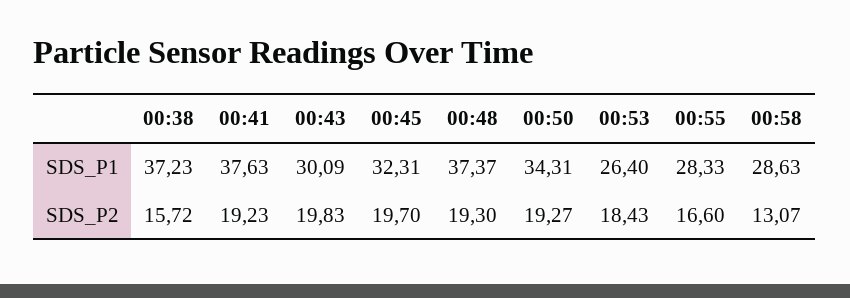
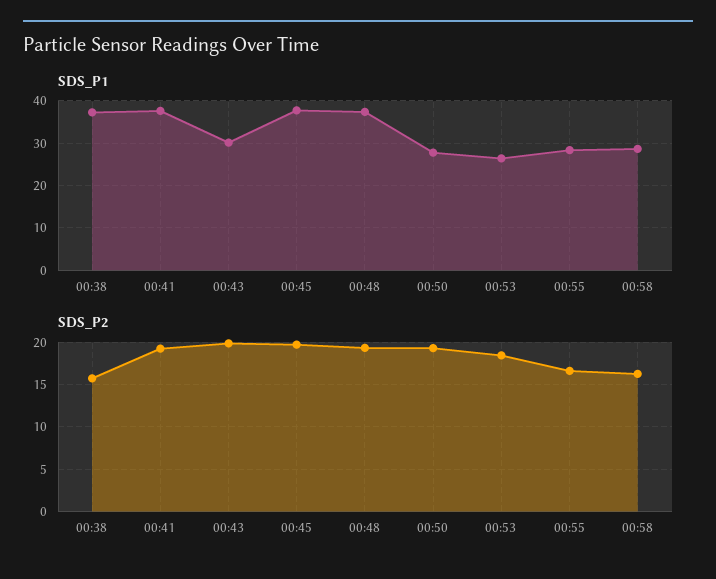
SDS_P1, 00:45: 32.31 -> 38
SDS_P1, 00:50: 34.31 -> 28
SDS_P2, 00:58: 13.07 -> 16

